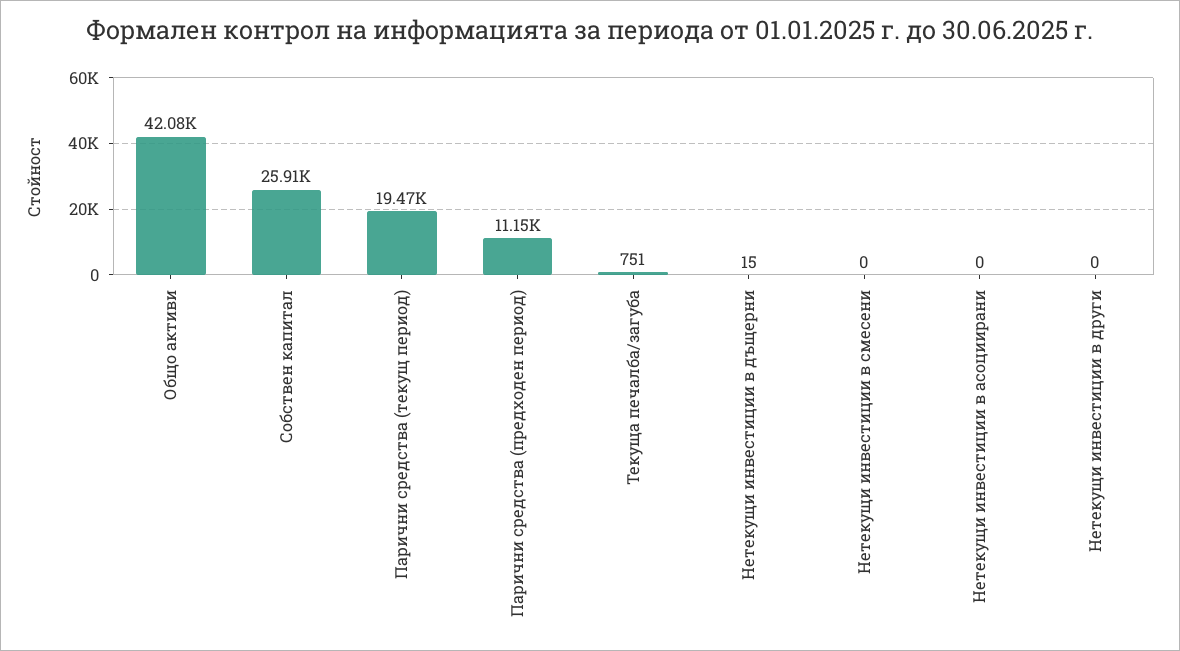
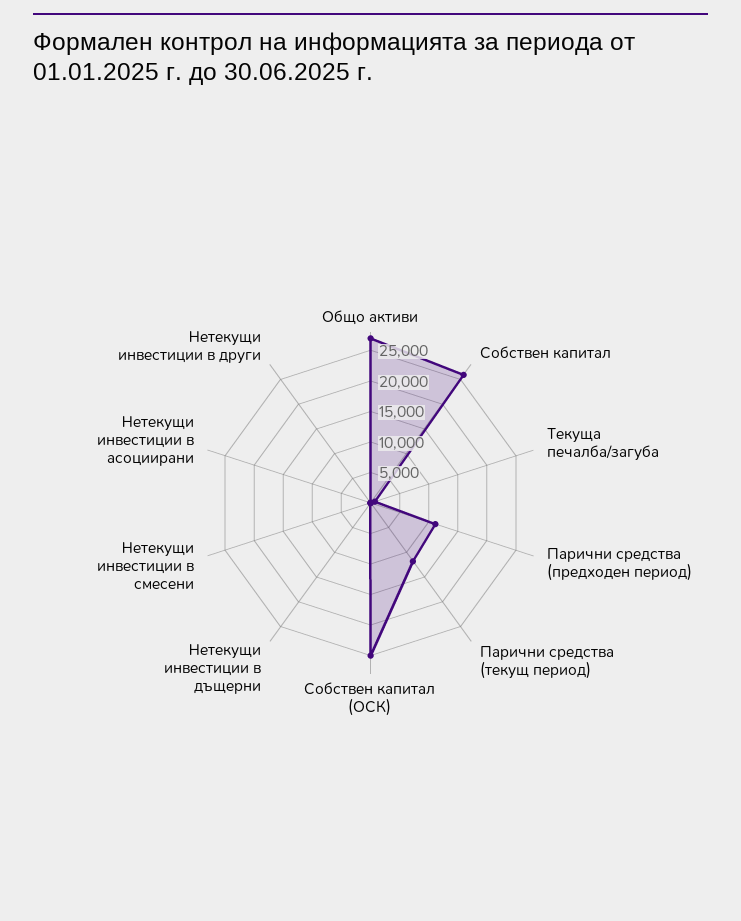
Общо активи: 42080 -> 27500
Парични средства (текущ период): 19470 -> 12500
Собствен капитал (ОСК): none -> 25000

